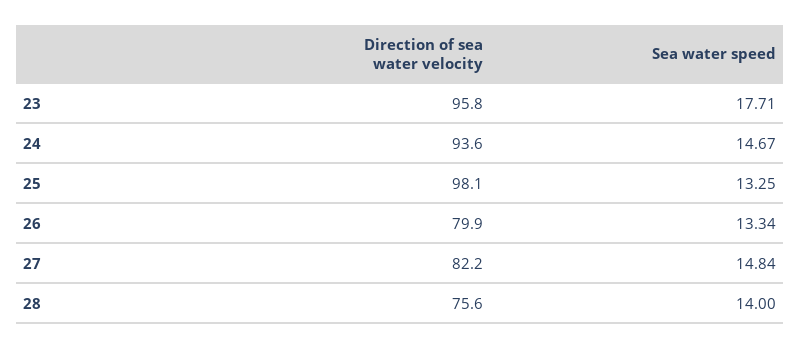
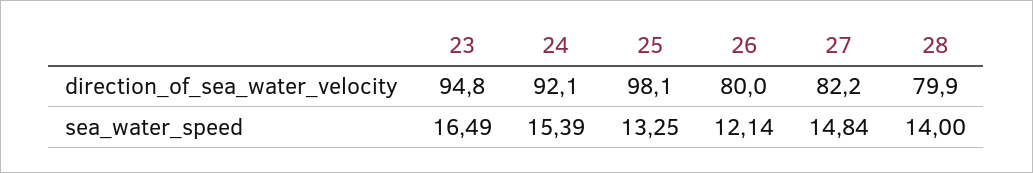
Direction of sea water velocity, 23: 95.8 -> 94.8
Sea water speed, 23: 17.71 -> 16.49
Direction of sea water velocity, 24: 93.6 -> 92.1
Sea water speed, 24: 14.67 -> 15.39
Direction of sea water velocity, 26: 79.9 -> 80
Sea water speed, 26: 13.34 -> 12.14
Direction of sea water velocity, 28: 75.6 -> 79.9

